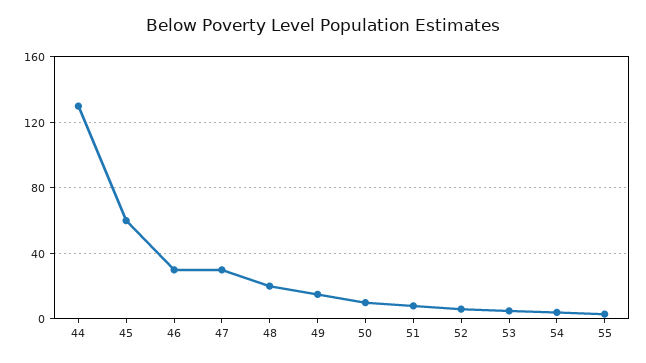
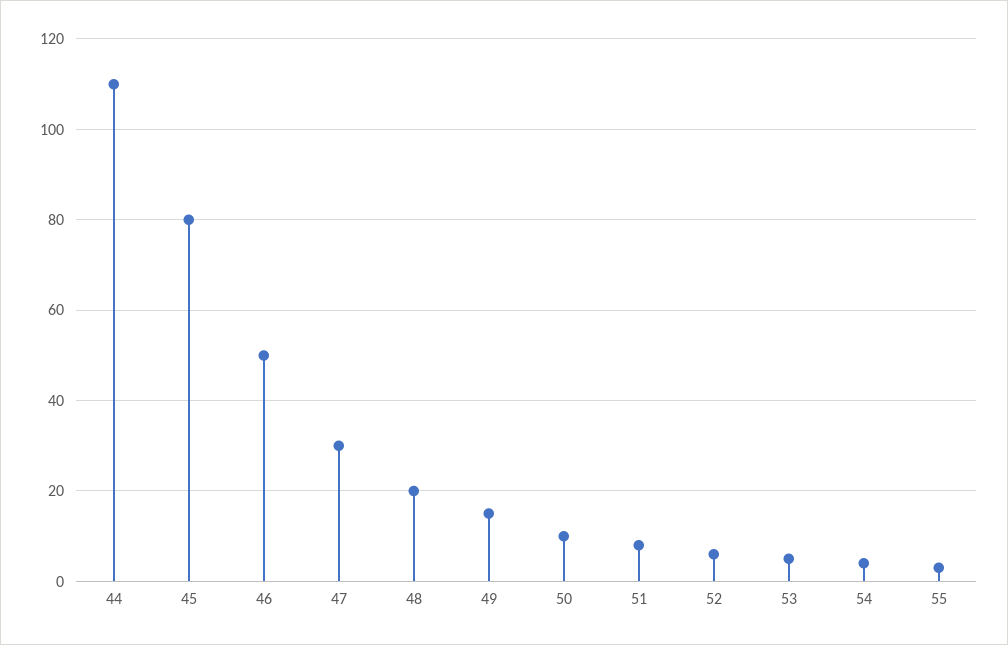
44: 130 -> 110
45: 60 -> 80
46: 30 -> 50

